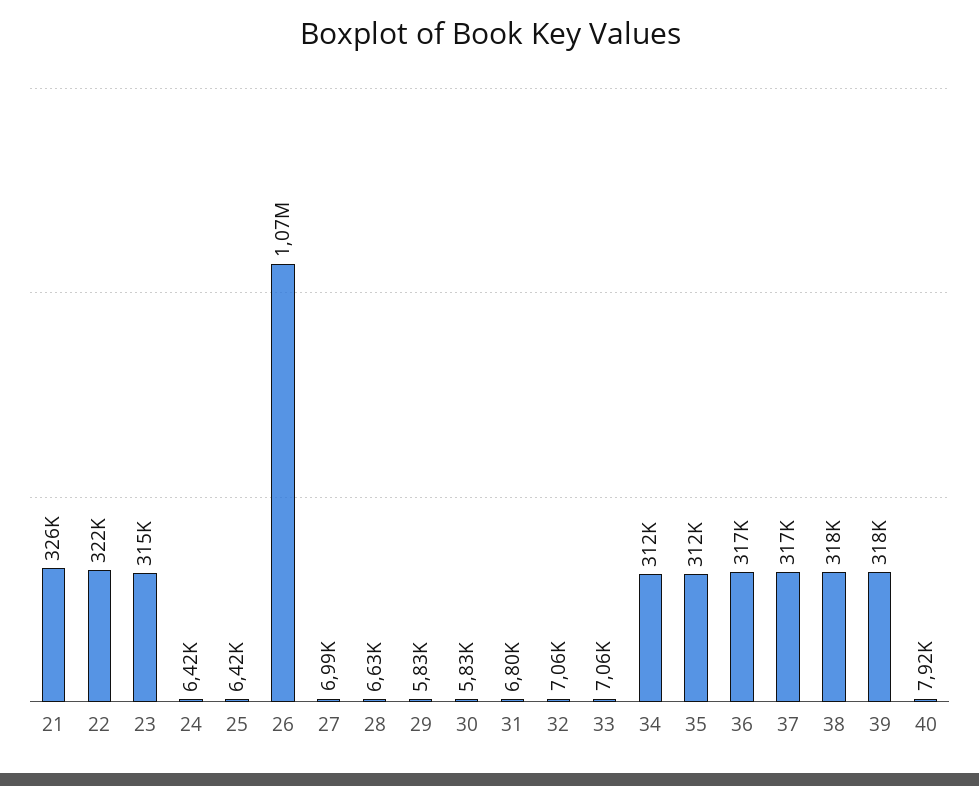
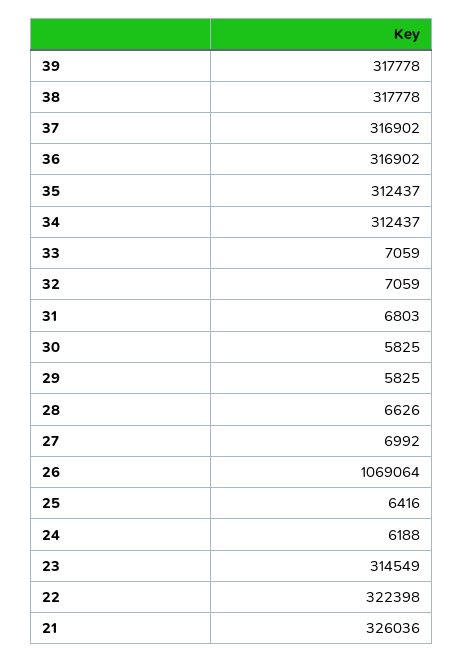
24: 6420 -> 6188
40: 7920 -> none

